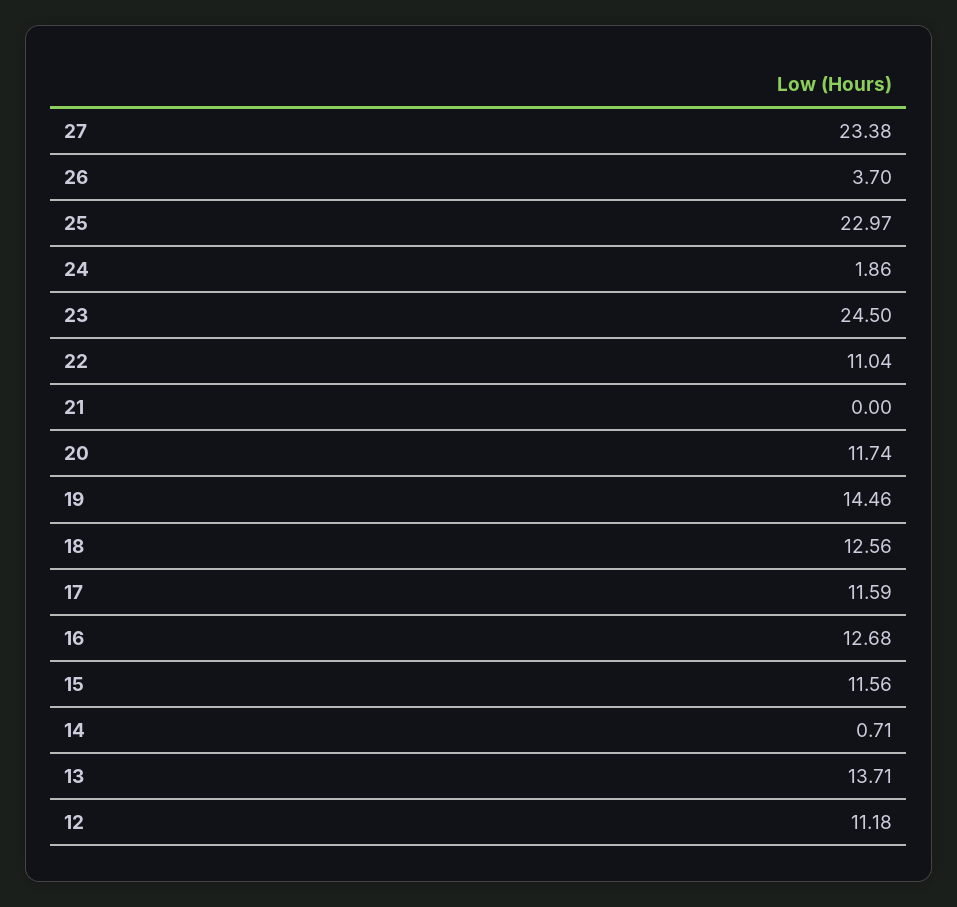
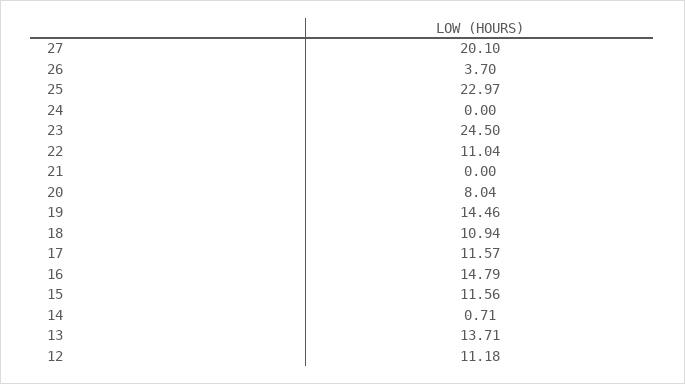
27: 23.38 -> 20.1
24: 1.86 -> 0
20: 11.74 -> 8.04
18: 12.56 -> 10.94
17: 11.59 -> 11.57
16: 12.68 -> 14.79

